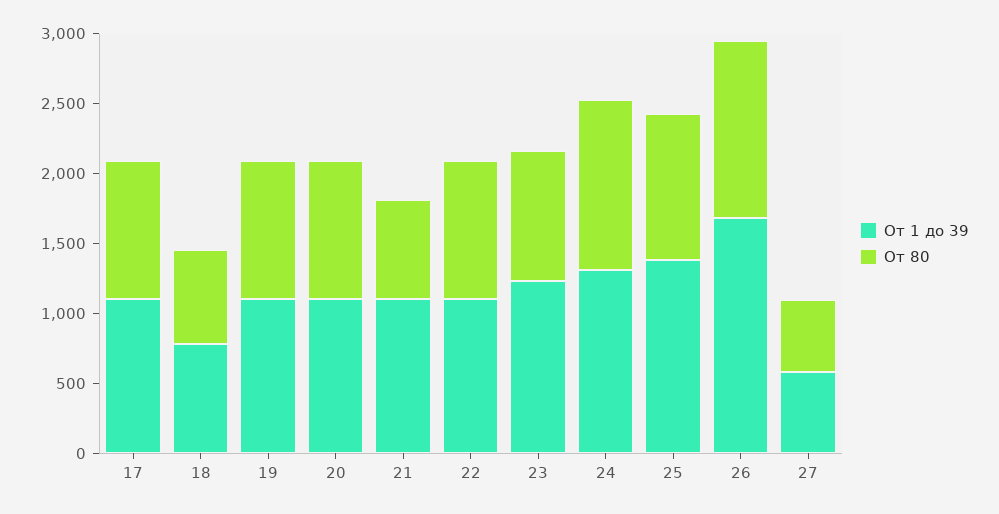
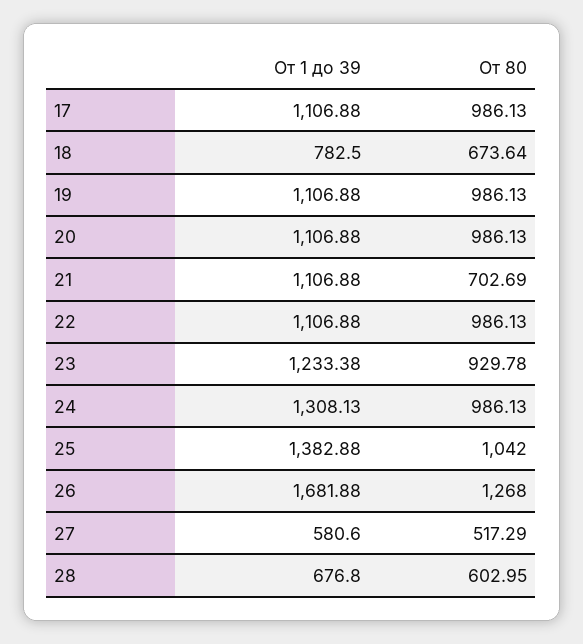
От 80, 24: 1200 -> 986.13
От 1 до 39, 28: none -> 676.8
От 80, 28: none -> 602.95

